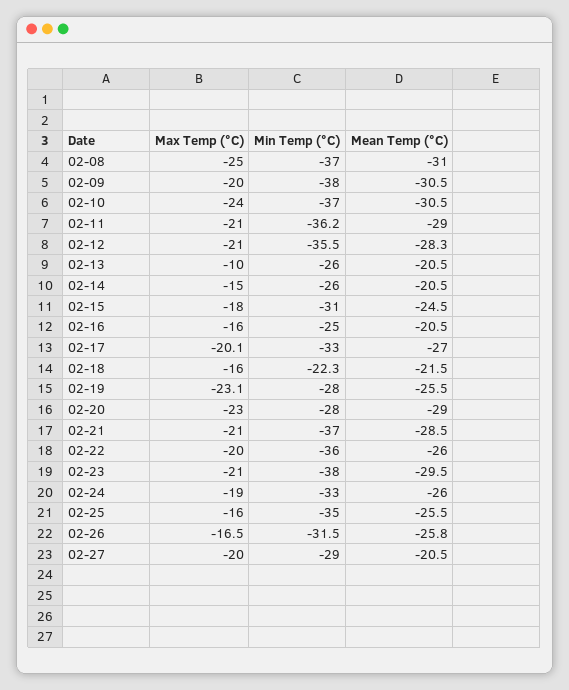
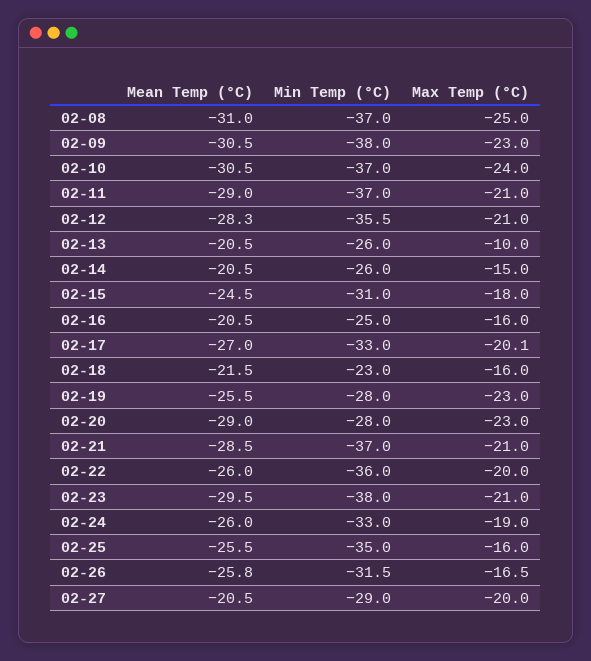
Max Temp (°C), 02-09: -20 -> -23
Min Temp (°C), 02-11: -36.2 -> -37
Min Temp (°C), 02-18: -22.3 -> -23
Max Temp (°C), 02-19: -23.1 -> -23

